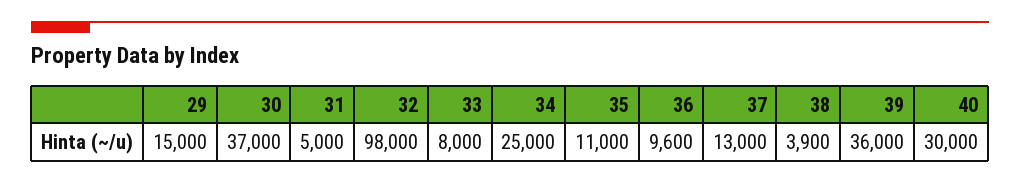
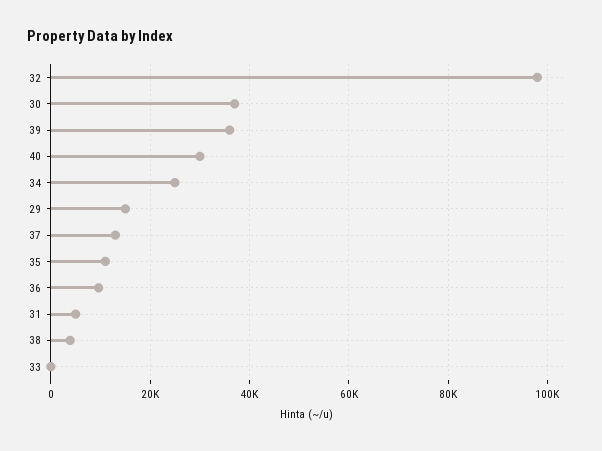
33: 8000 -> 0

